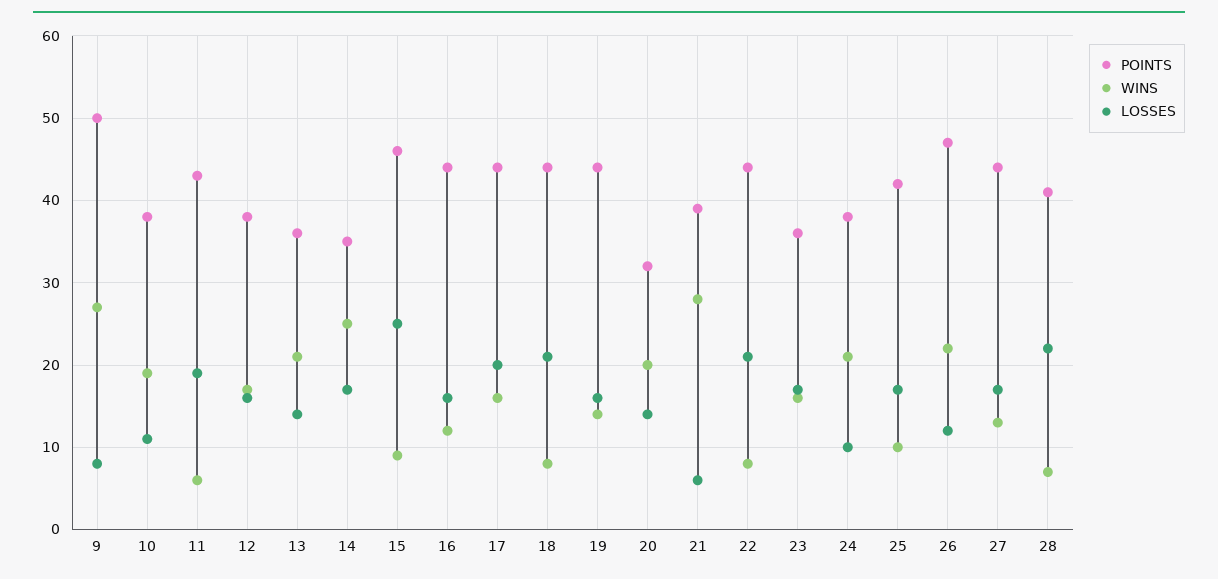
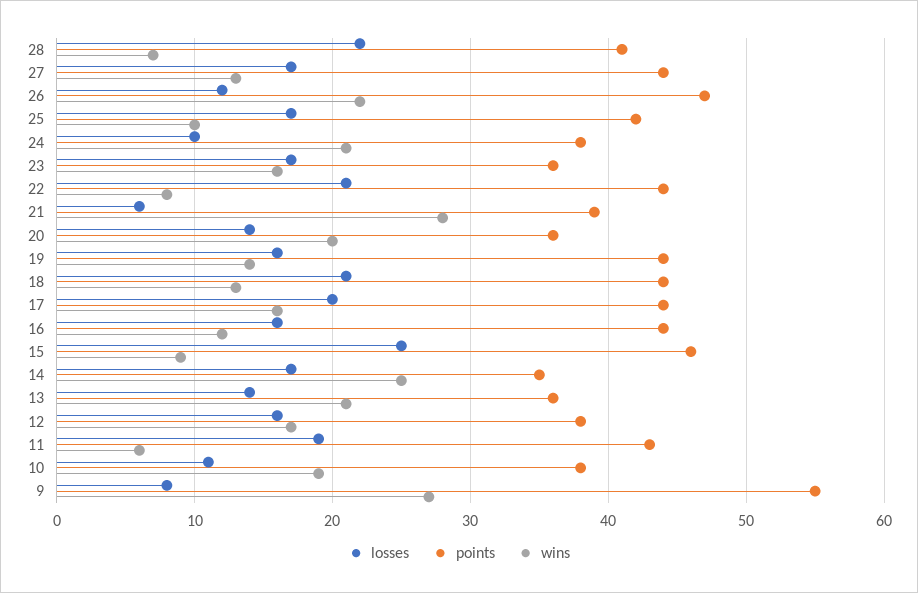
POINTS, 9: 50 -> 55
WINS, 18: 8 -> 13
POINTS, 20: 32 -> 36

